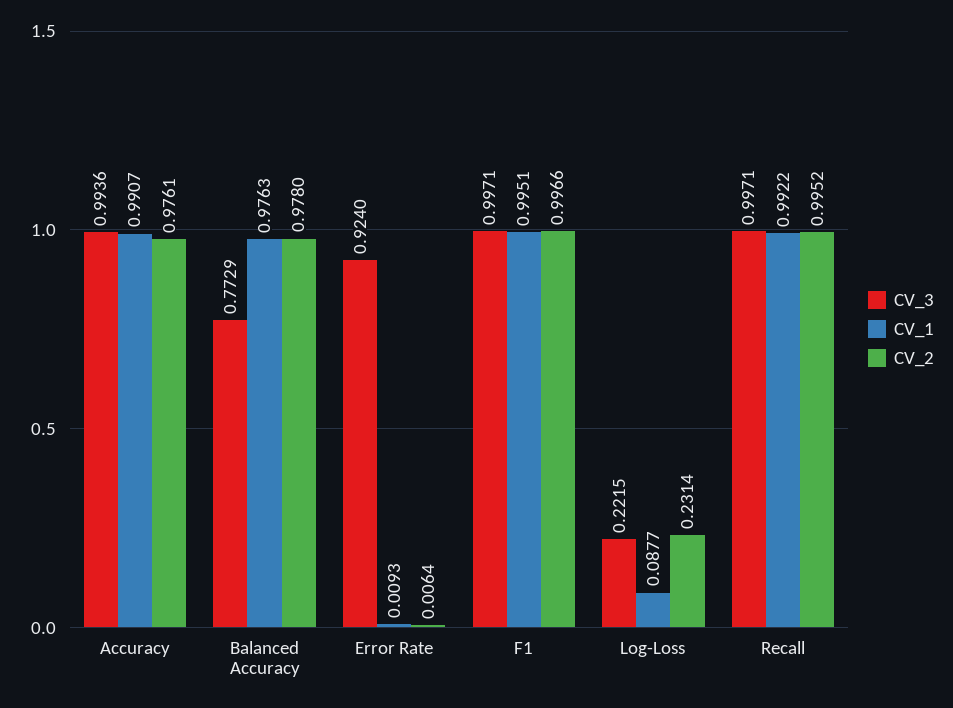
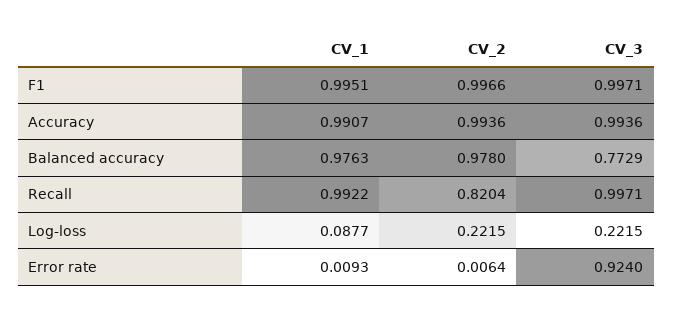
CV_2, Accuracy: 0.9761 -> 0.9936
CV_2, Log-Loss: 0.2314 -> 0.2215
CV_2, Recall: 0.9952 -> 0.8204

